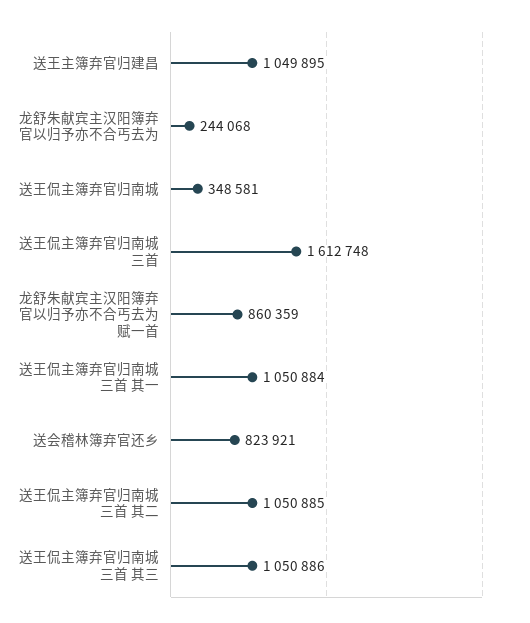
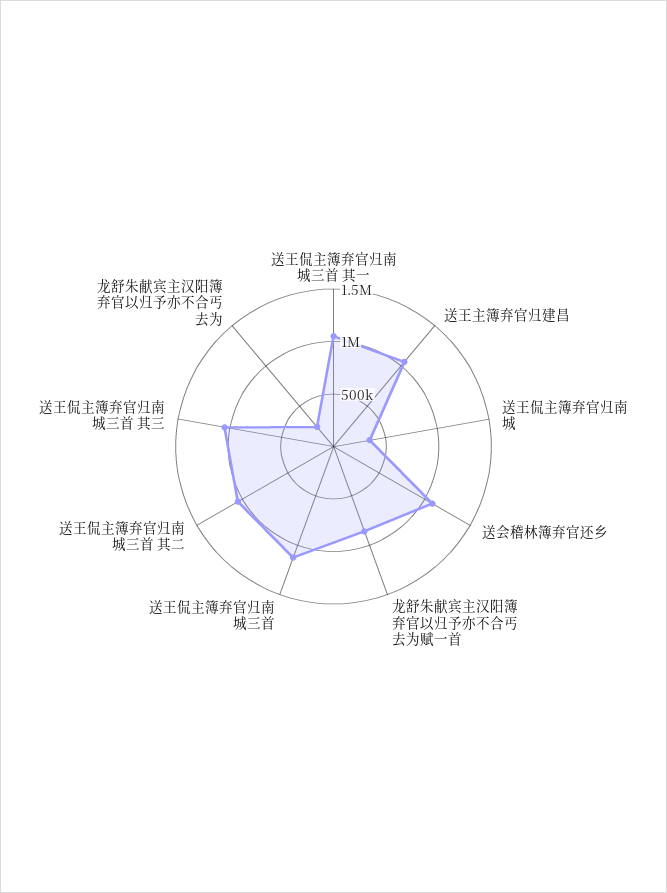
送王侃主簿弃官归南城三首: 1612748 -> 1100000
送会稽林簿弃官还乡: 823921 -> 1100000

